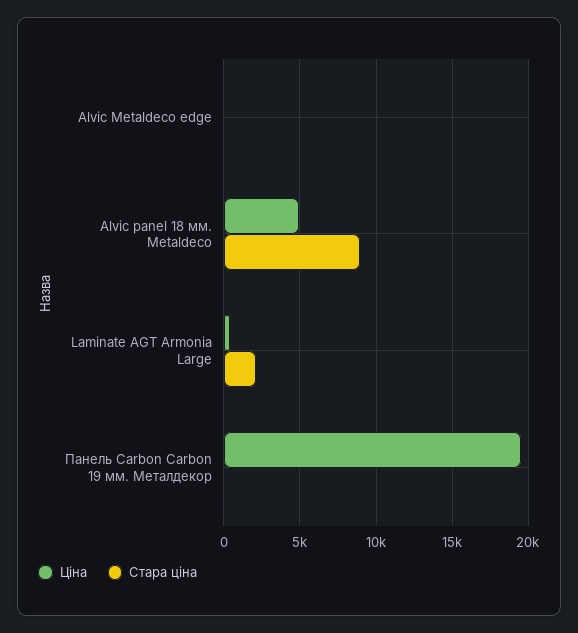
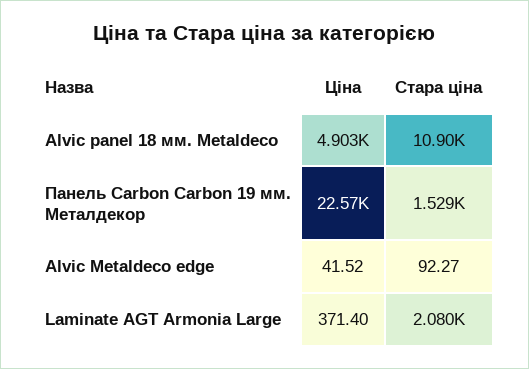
Стара ціна, Alvic panel 18 мм. Metaldeco: 9000 -> 10900
Ціна, Панель Carbon Carbon 19 мм. Металдекор: 19500 -> 22570
Стара ціна, Панель Carbon Carbon 19 мм. Металдекор: 0 -> 1529

